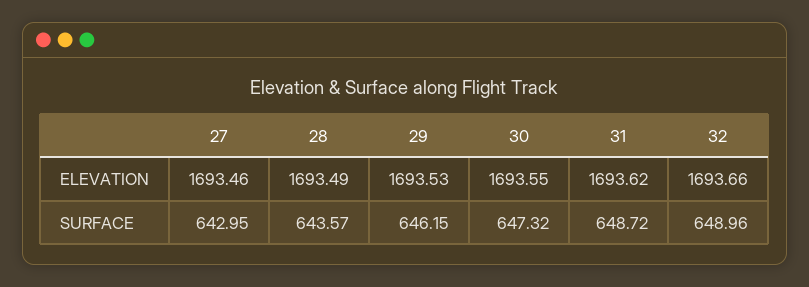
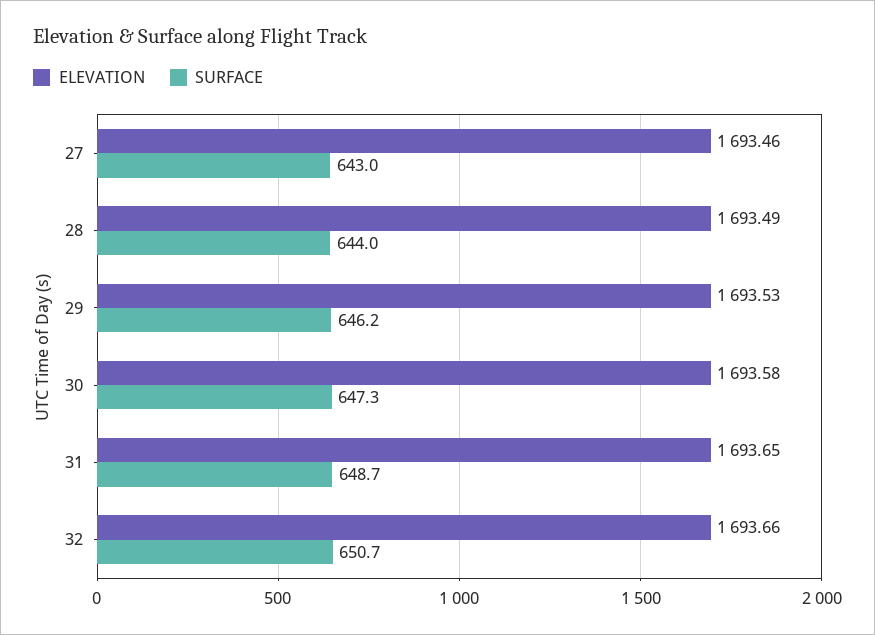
ELEVATION, 30: 1693.55 -> 1693.58
ELEVATION, 31: 1693.62 -> 1693.65
SURFACE, 28: 643.57 -> 644
SURFACE, 32: 648.96 -> 650.7

